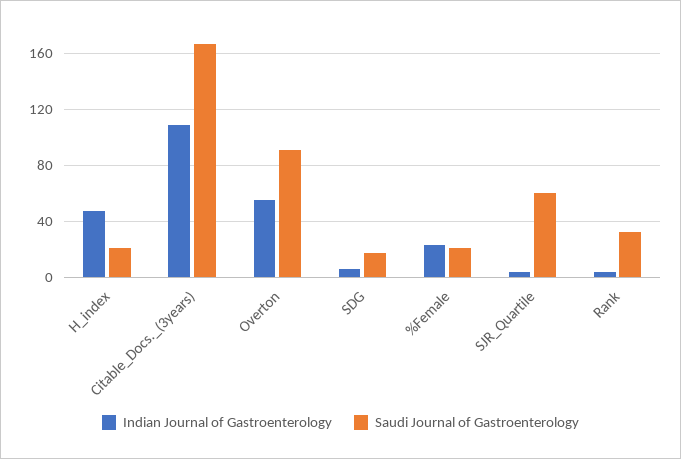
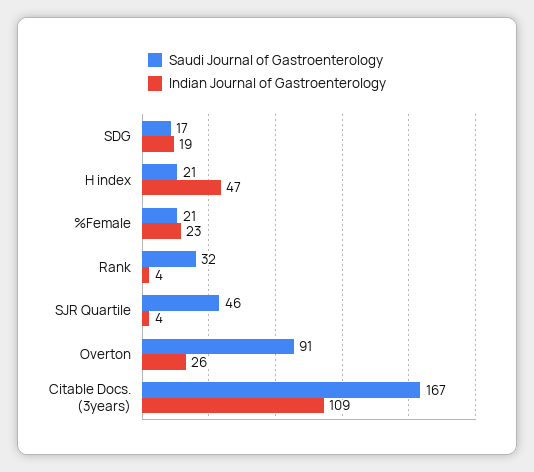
Indian Journal of Gastroenterology, Overton: 55 -> 26
Indian Journal of Gastroenterology, SDG: 5 -> 19
Saudi Journal of Gastroenterology, SJR_Quartile: 60 -> 46

